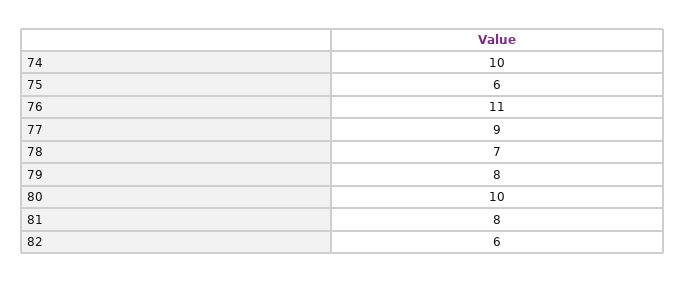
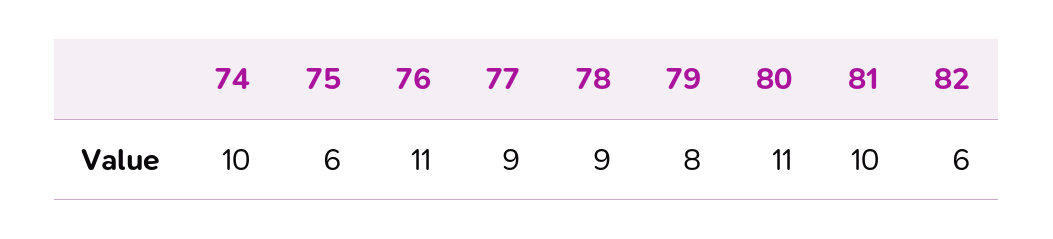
78: 7 -> 9
80: 10 -> 11
81: 8 -> 10

